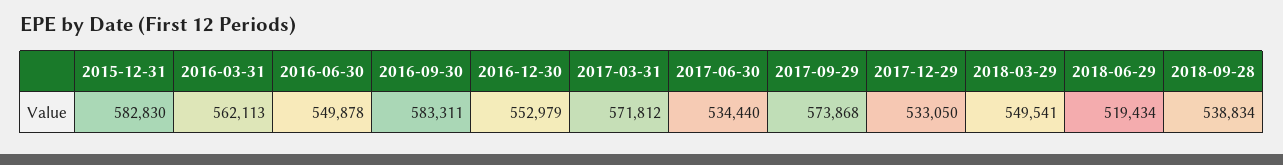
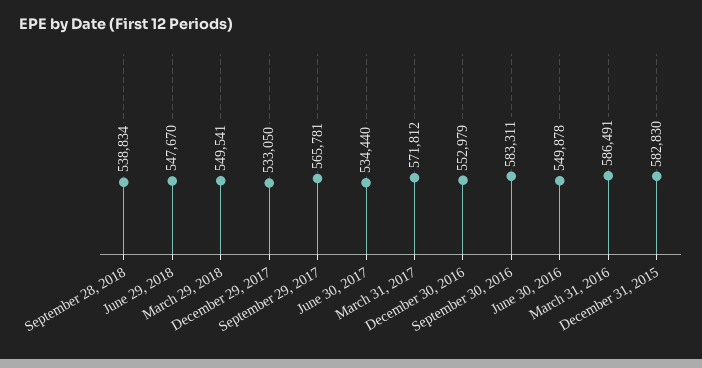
2016-03-31: 562113 -> 586491
2017-09-29: 573868 -> 565781
2018-06-29: 519434 -> 547670

